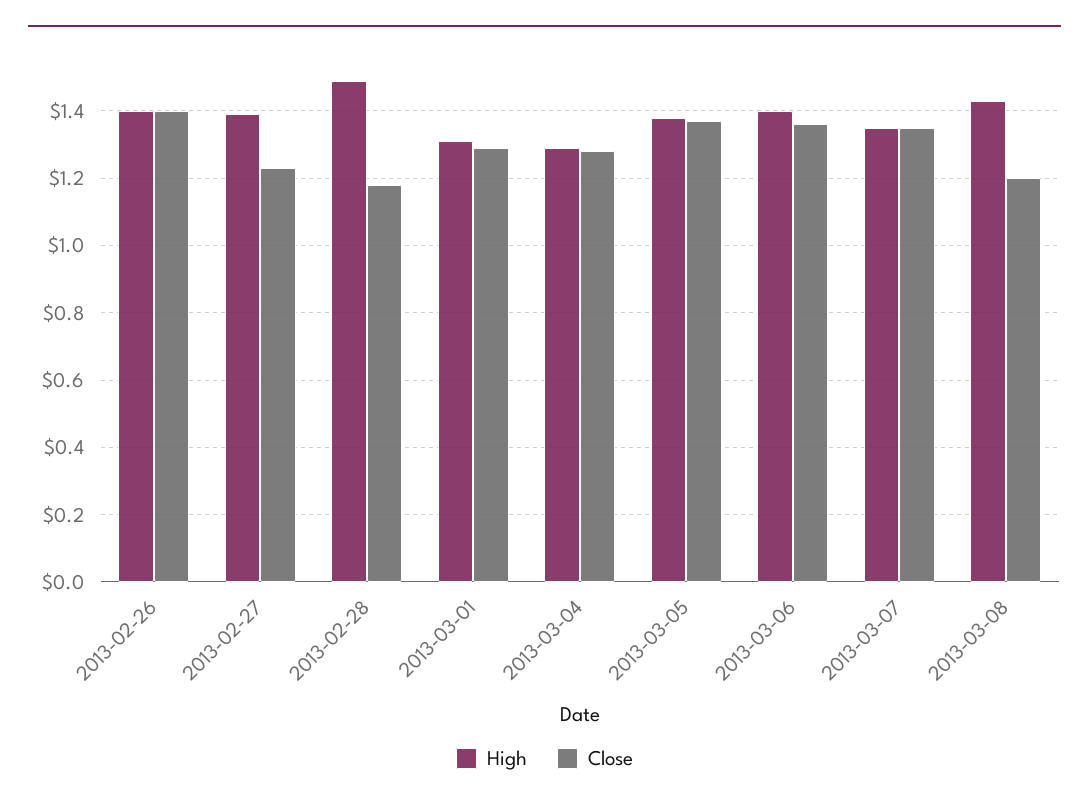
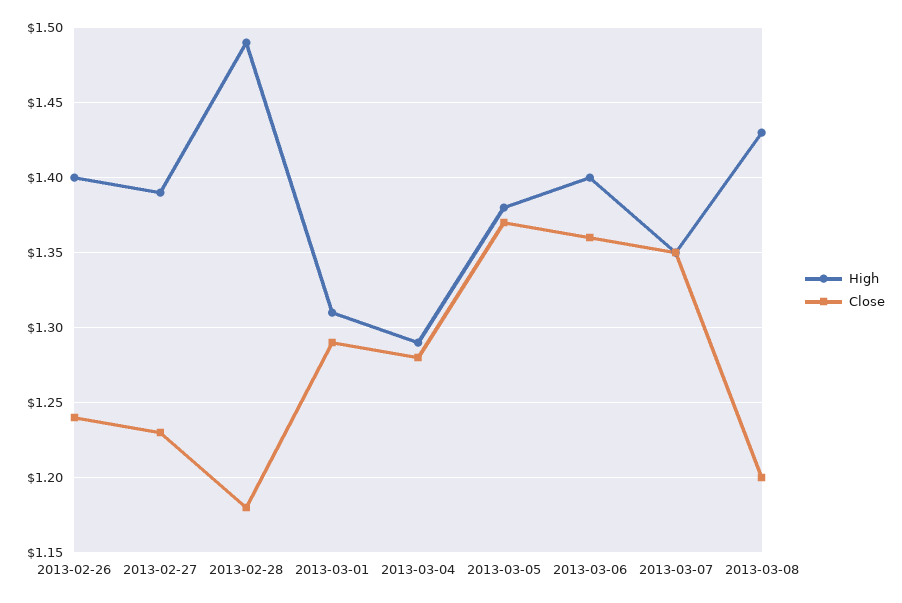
Close, 2013-02-26: 1.4 -> 1.24

